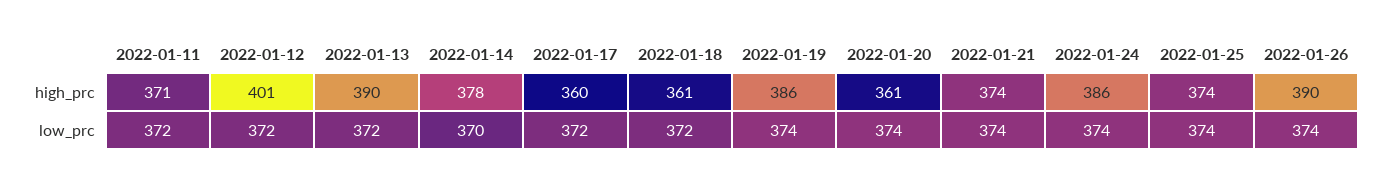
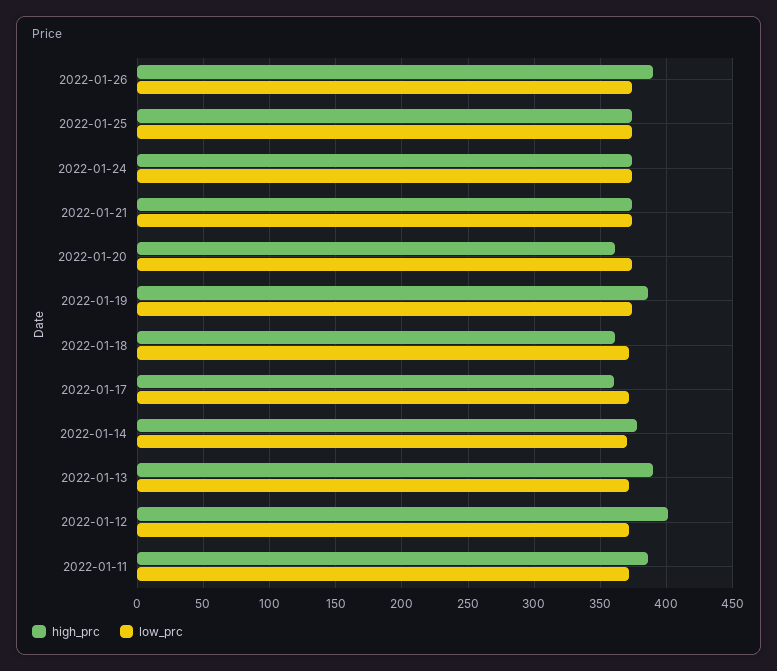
high_prc, 2022-01-11: 371 -> 385
high_prc, 2022-01-24: 386 -> 375

